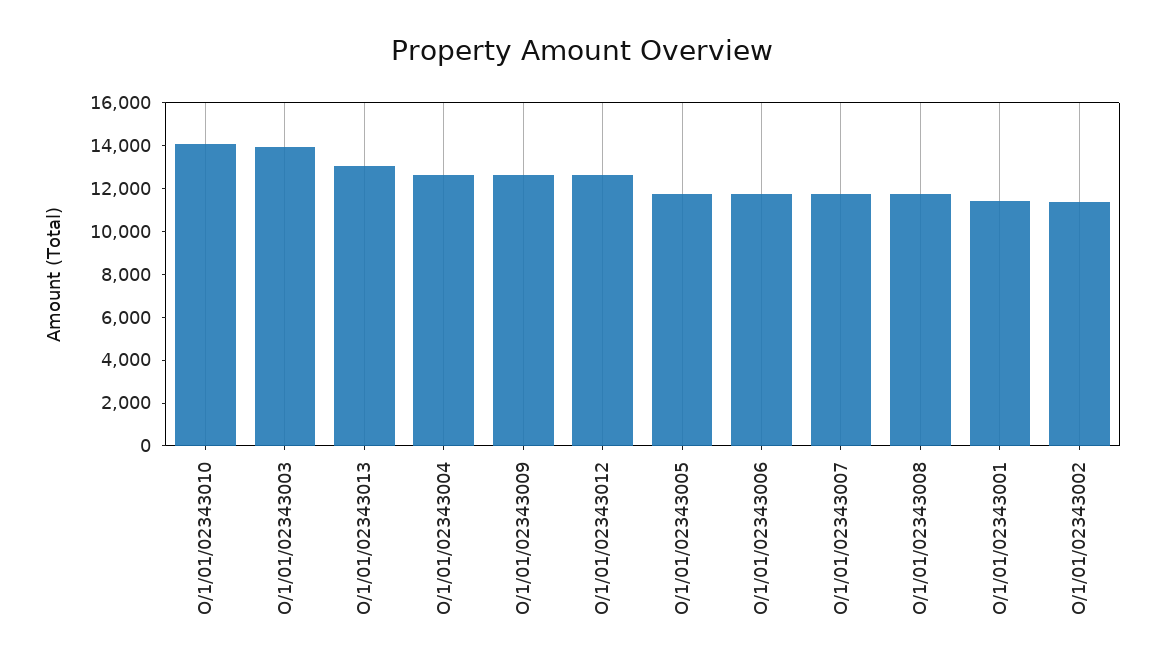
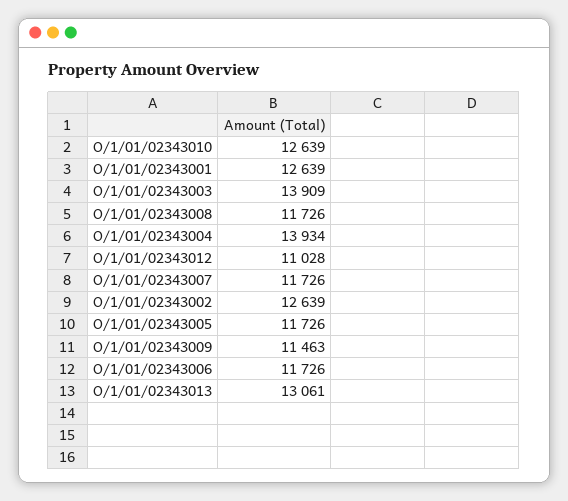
O/1/01/02343010: 14000 -> 12639
O/1/01/02343004: 12500 -> 13934
O/1/01/02343009: 12500 -> 11463
O/1/01/02343012: 12500 -> 11028
O/1/01/02343001: 11500 -> 12639
O/1/01/02343002: 11500 -> 12639

